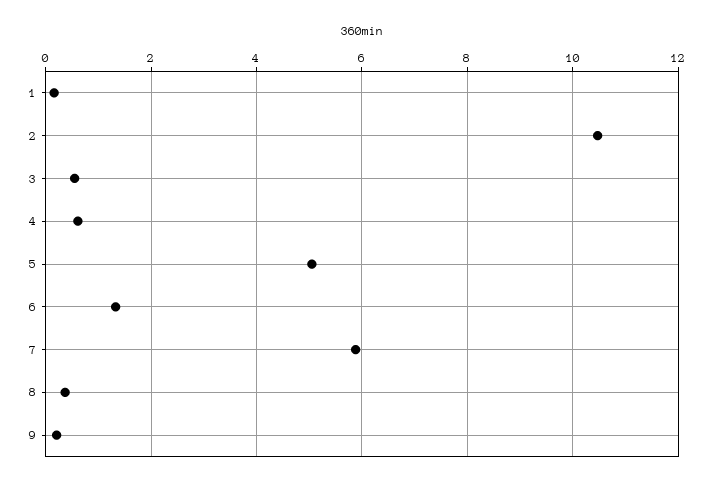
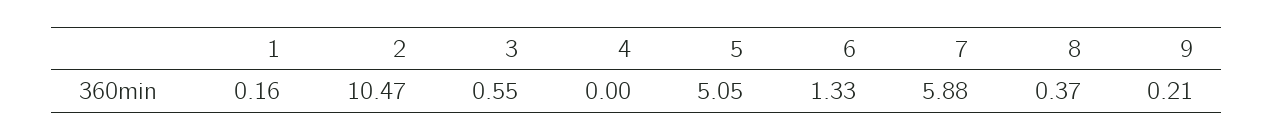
4: 0.6 -> 0

